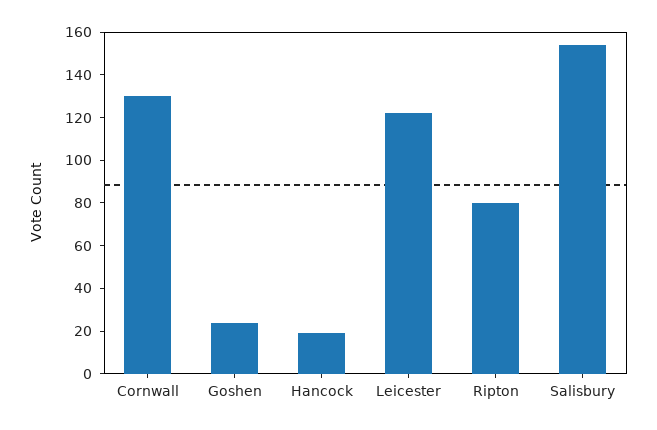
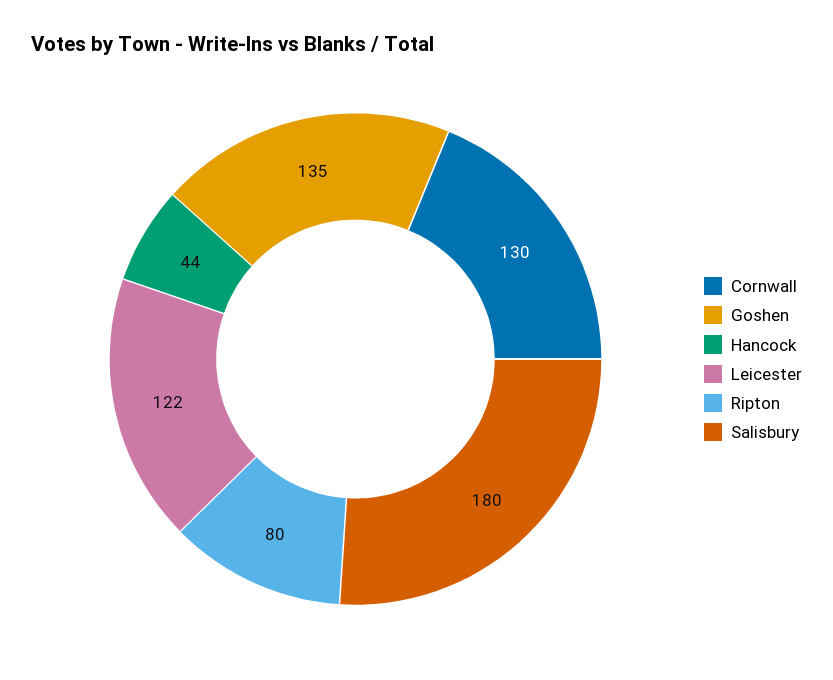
Goshen: 25 -> 135
Hancock: 20 -> 44
Salisbury: 155 -> 180

